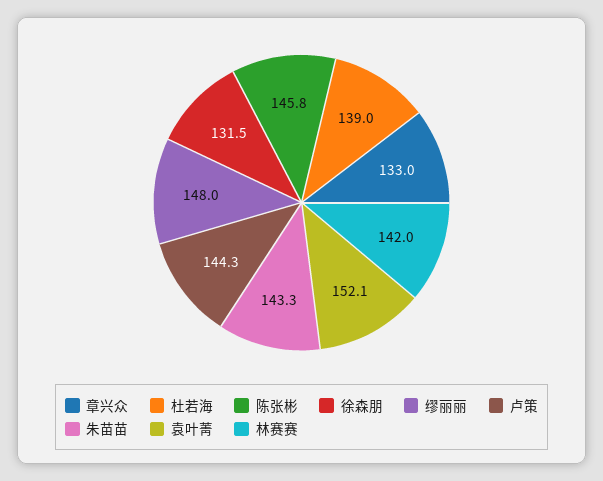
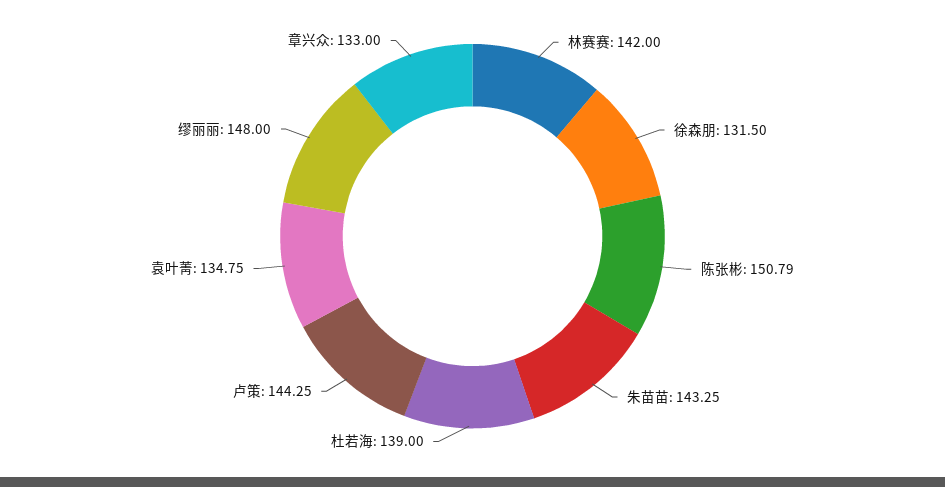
陈张彬: 145.8 -> 150.79
袁叶菁: 152.1 -> 134.75

